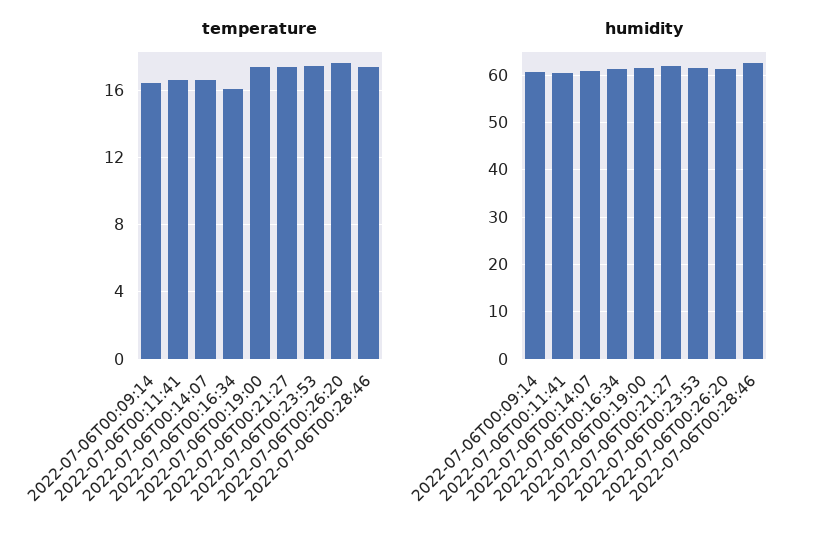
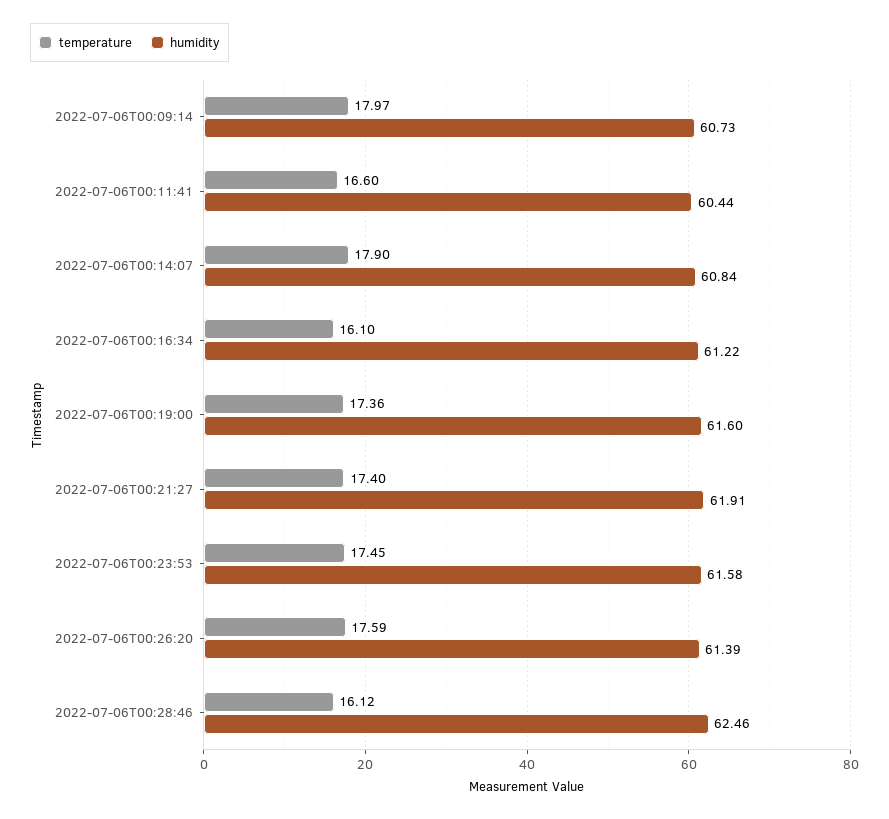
temperature, 2022-07-06T00:09:14: 16.5 -> 17.97
temperature, 2022-07-06T00:14:07: 16.5 -> 17.9
temperature, 2022-07-06T00:28:46: 17.5 -> 16.12

